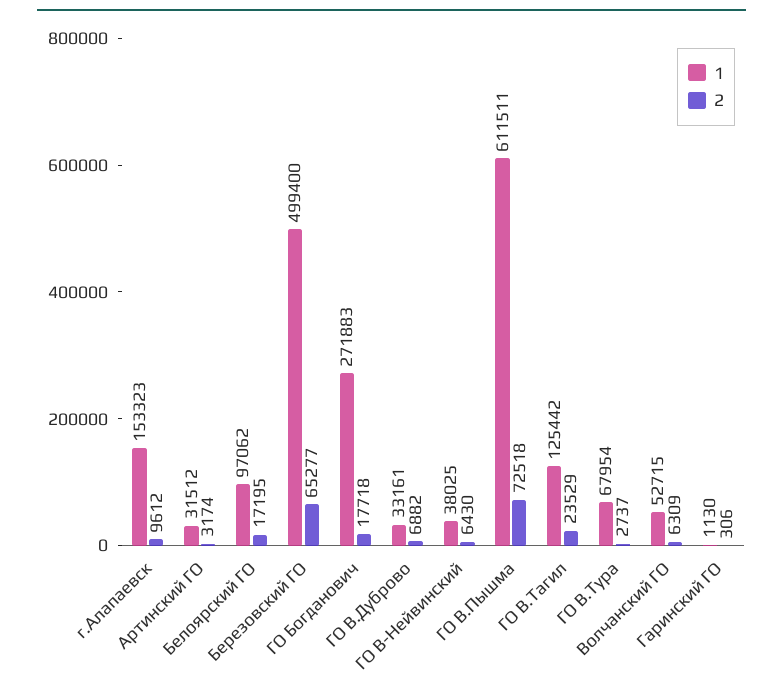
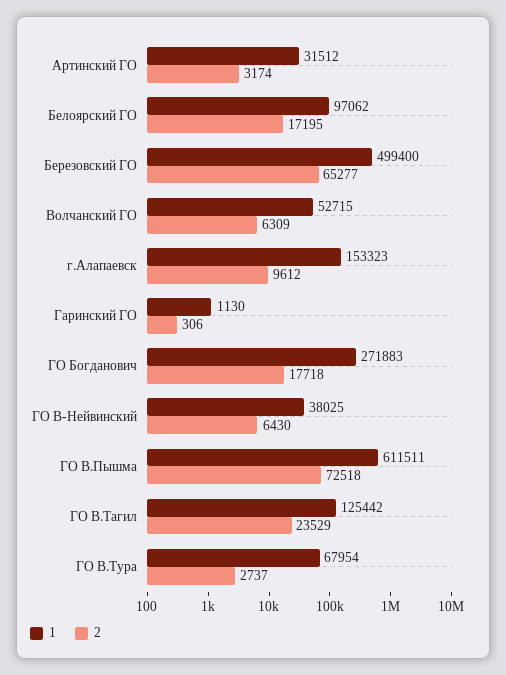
1, ГО В.Дуброво: 33161 -> none
2, ГО В.Дуброво: 6882 -> none

